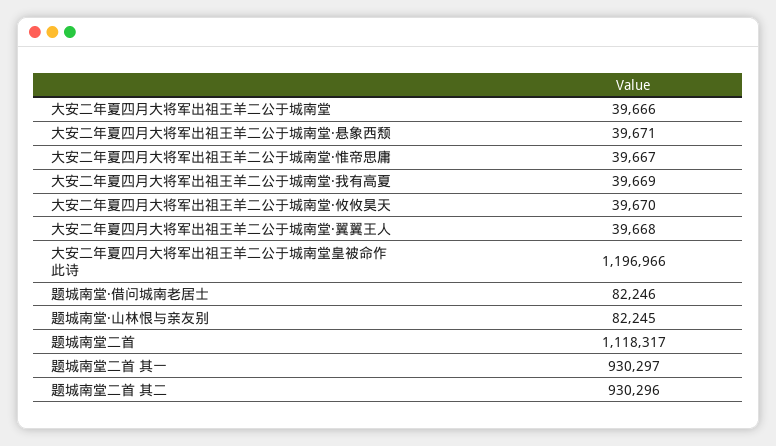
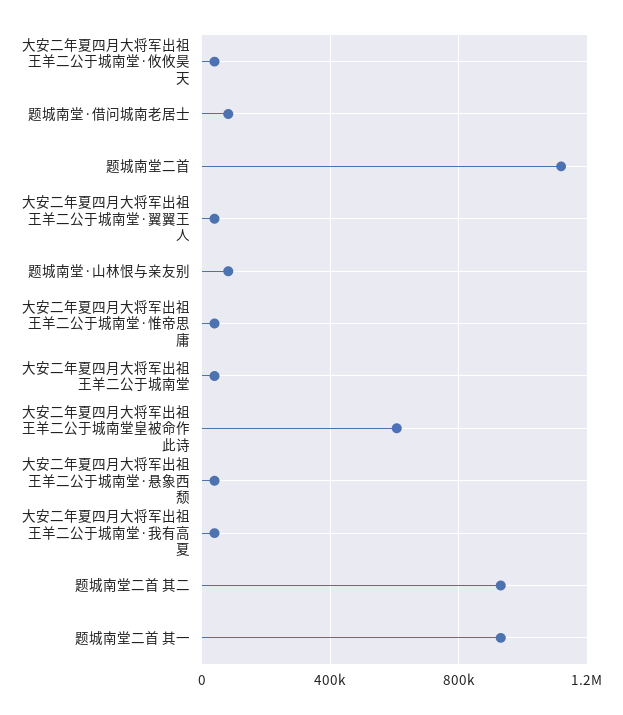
大安二年夏四月大将军出祖王羊二公于城南堂皇被命作此诗: 1196966 -> 600000

